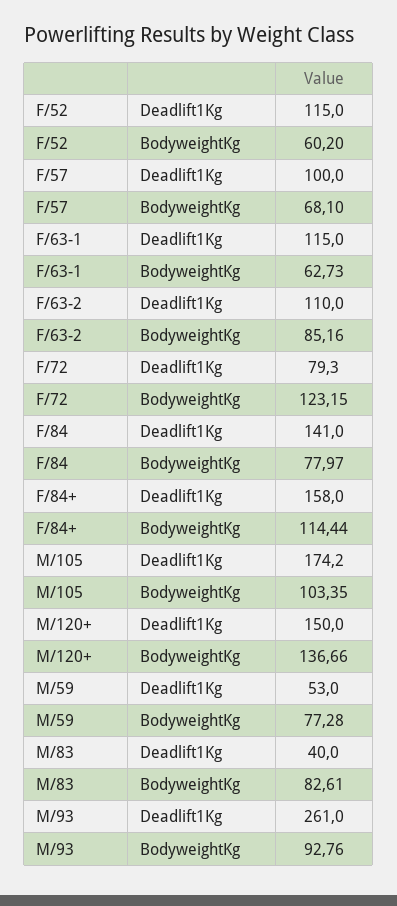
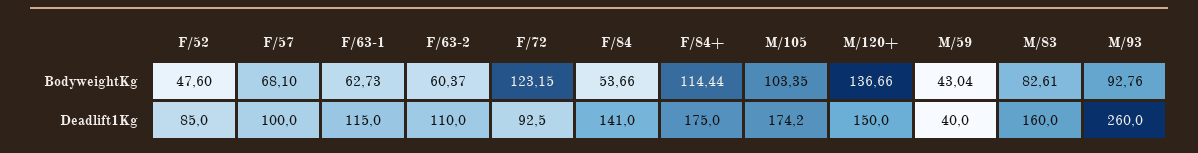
F/52, Deadlift1Kg: 115 -> 85
F/52, BodyweightKg: 60.2 -> 47.6
F/63-2, BodyweightKg: 85.16 -> 60.37
F/72, Deadlift1Kg: 79.3 -> 92.5
F/84, BodyweightKg: 77.97 -> 53.66
F/84+, Deadlift1Kg: 158 -> 175
M/59, Deadlift1Kg: 53 -> 40
M/59, BodyweightKg: 77.28 -> 43.04
M/83, Deadlift1Kg: 40 -> 160
M/93, Deadlift1Kg: 261 -> 260

